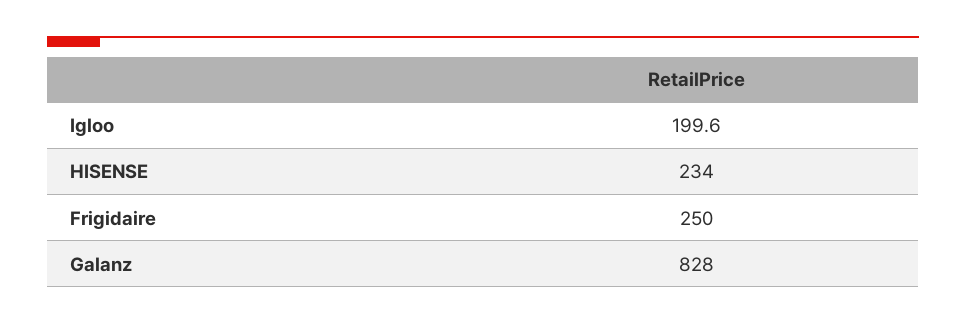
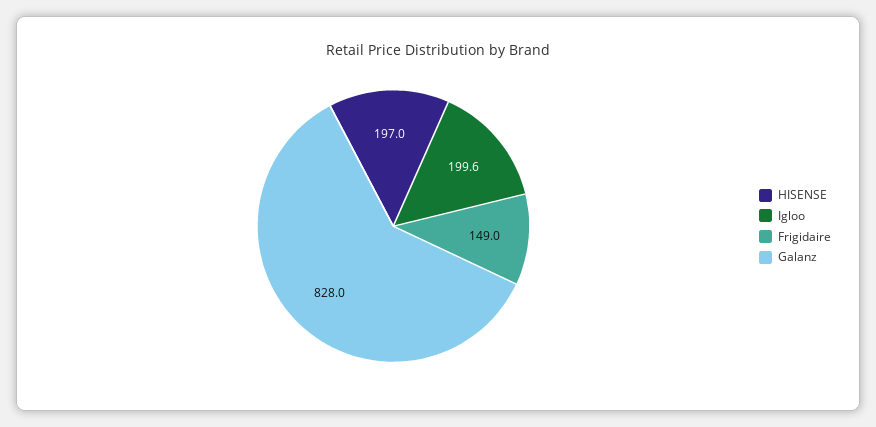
HISENSE: 234 -> 197
Frigidaire: 250 -> 149

